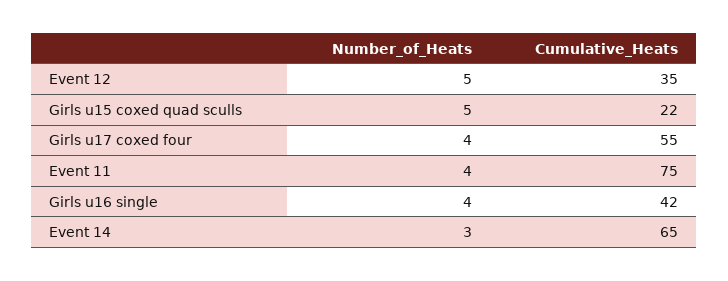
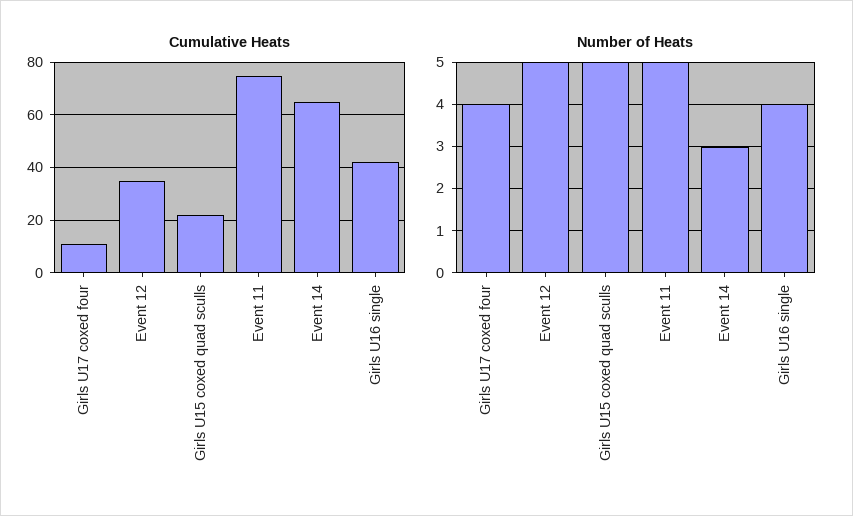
Cumulative_Heats, Girls u17 coxed four: 55 -> 10
Number_of_Heats, Event 11: 4 -> 5

